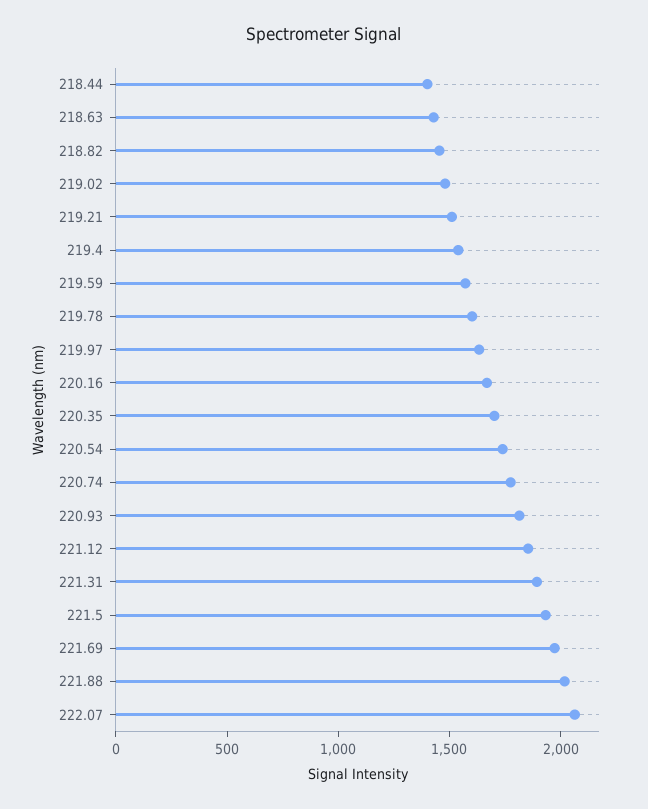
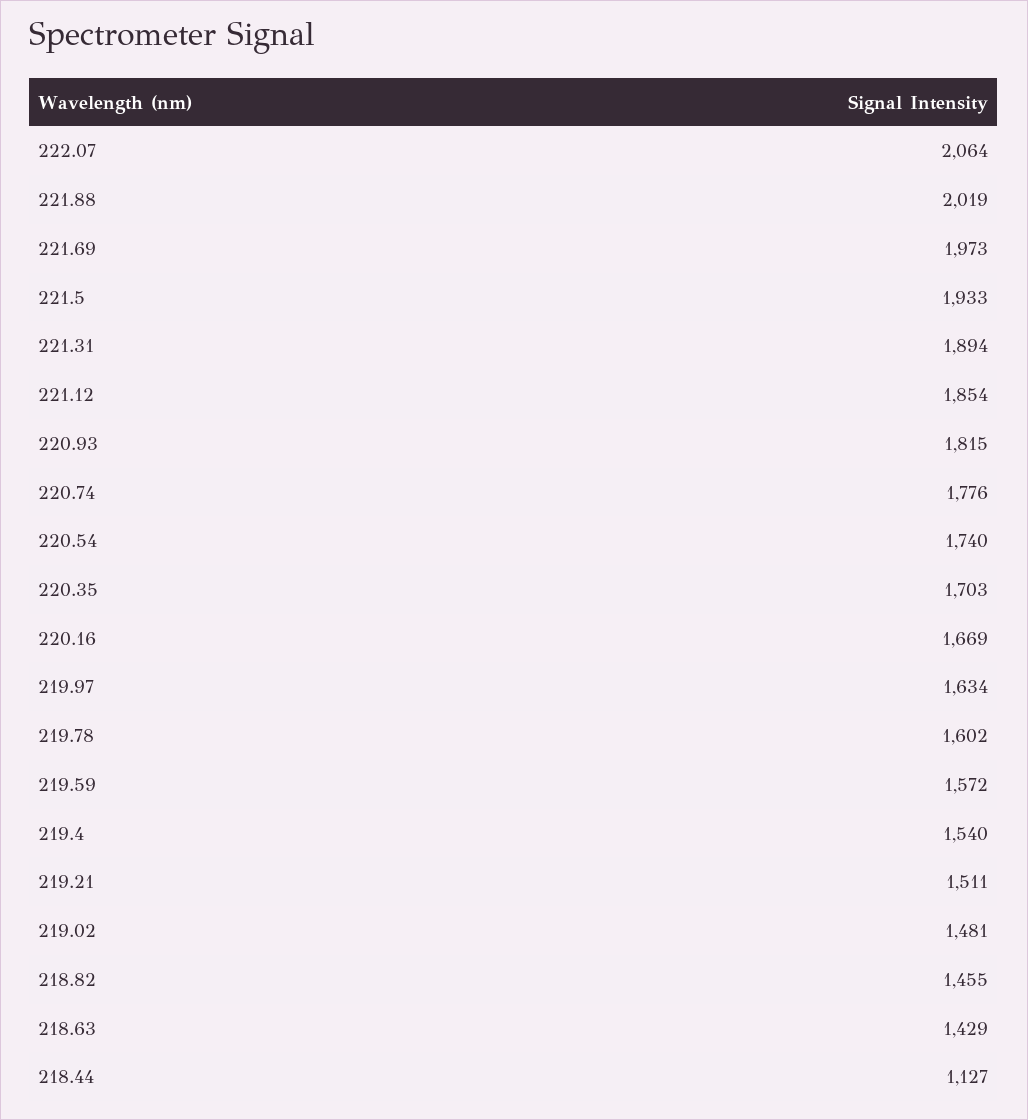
218.44: 1400 -> 1127

